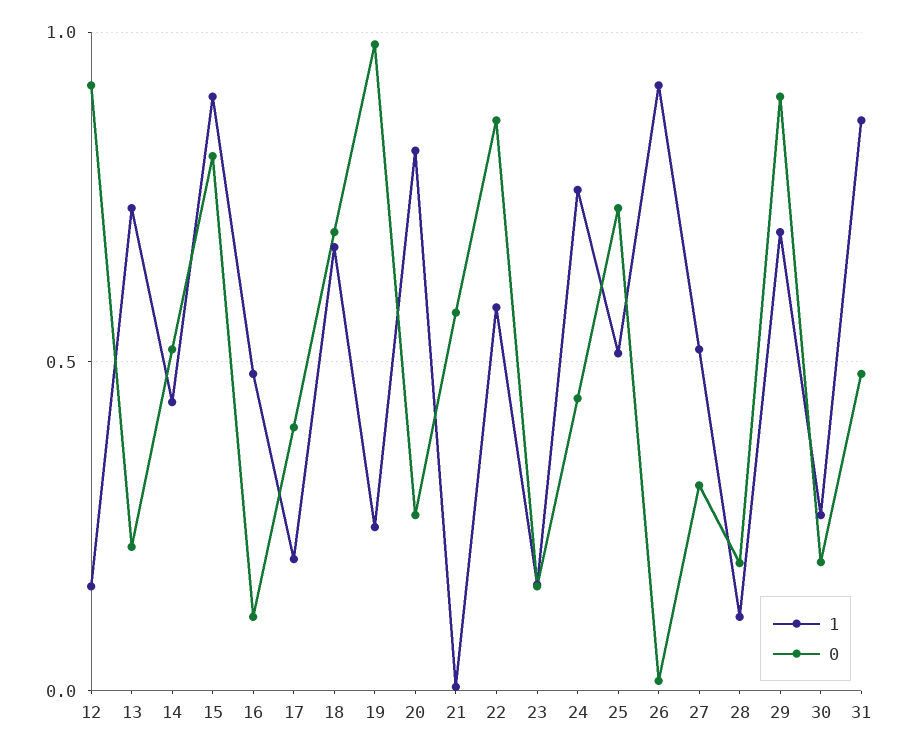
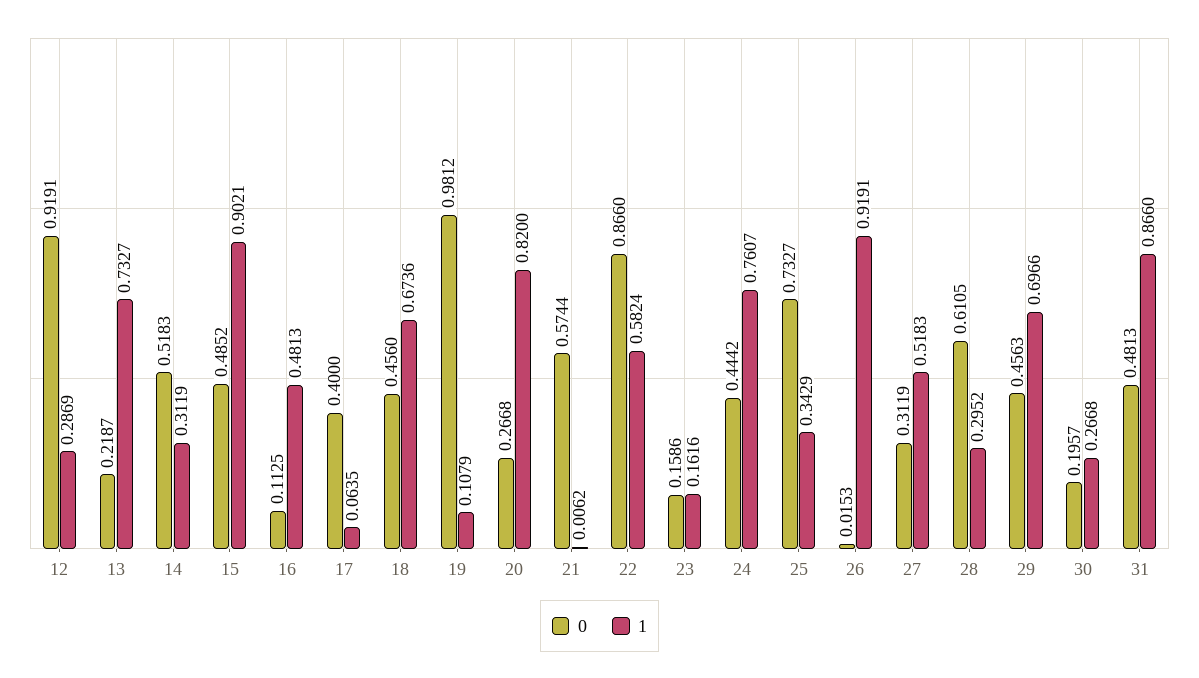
1, 12: 0.15 -> 0.2869
1, 14: 0.45 -> 0.3119
0, 15: 0.8 -> 0.4852
1, 17: 0.2 -> 0.0635
0, 18: 0.7 -> 0.456
1, 19: 0.25 -> 0.1079
1, 25: 0.5 -> 0.3429
1, 28: 0.1 -> 0.2952
0, 28: 0.2 -> 0.6105
0, 29: 0.9 -> 0.4563

